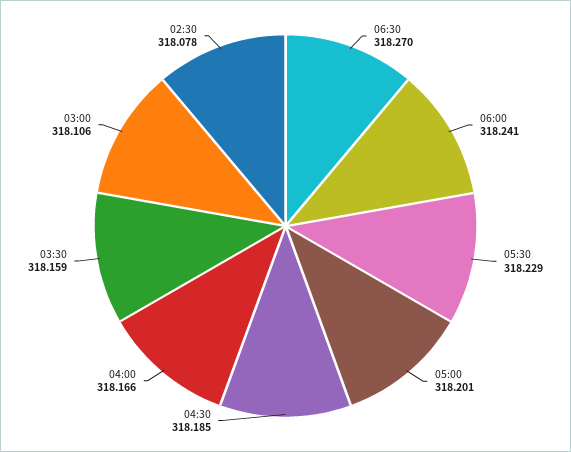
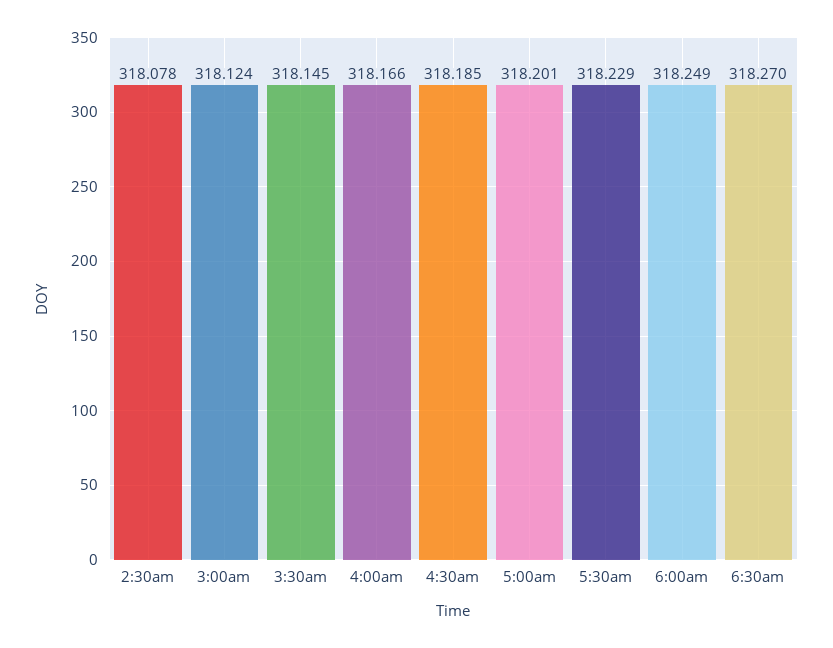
06:00: 318.241 -> 318.249
03:30: 318.159 -> 318.145
03:00: 318.106 -> 318.124

